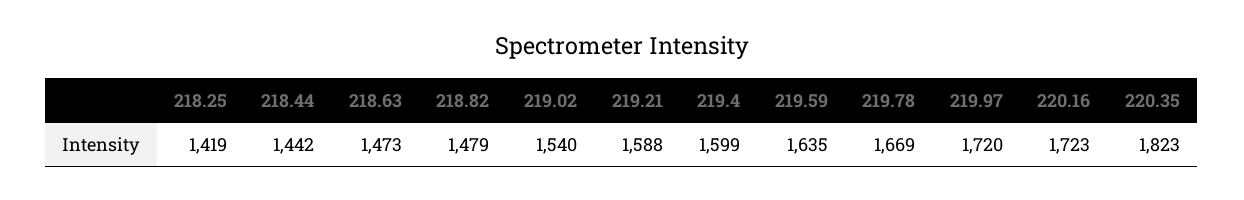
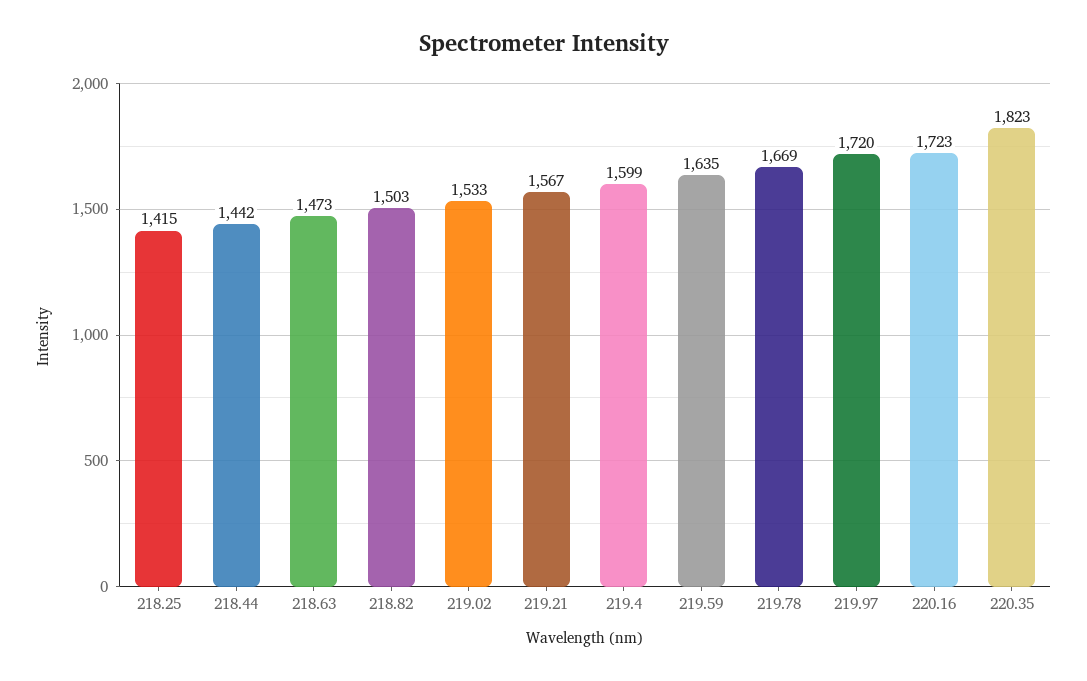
218.25: 1419 -> 1415
218.82: 1479 -> 1503
219.02: 1540 -> 1533
219.21: 1588 -> 1567

